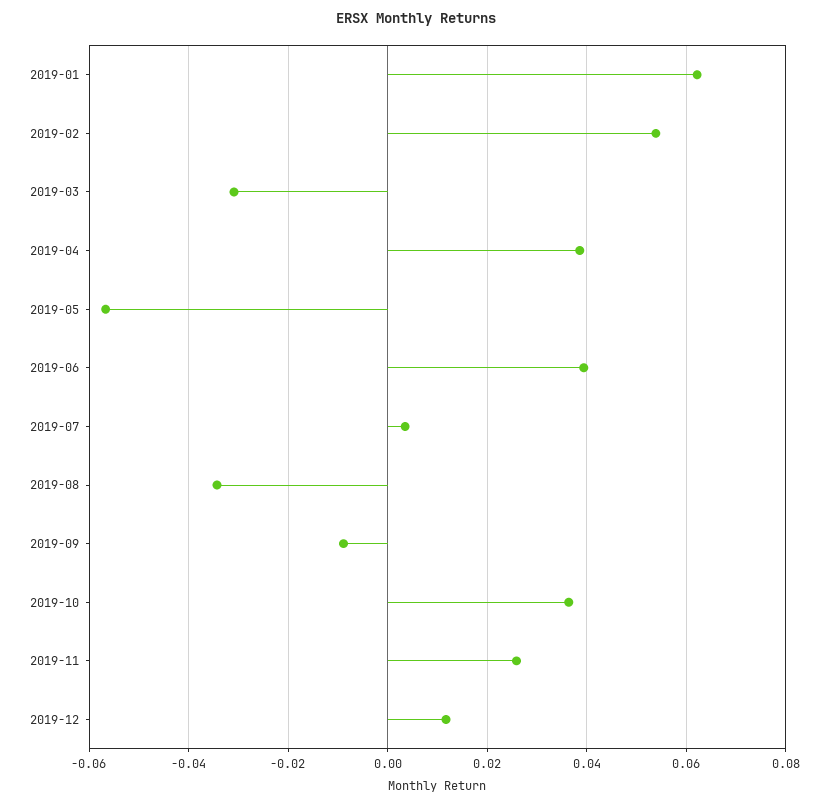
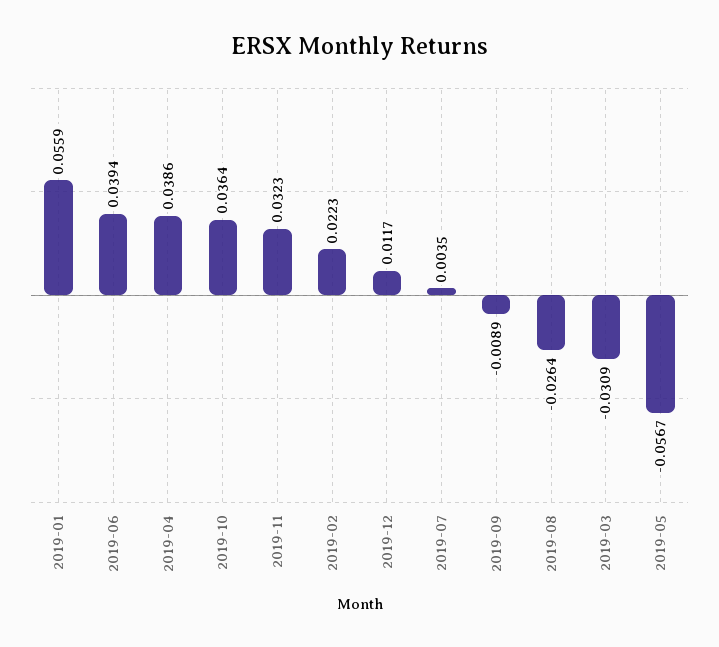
2019-01: 0.062 -> 0.0559
2019-02: 0.054 -> 0.0223
2019-08: -0.034 -> -0.0264
2019-11: 0.026 -> 0.0323

